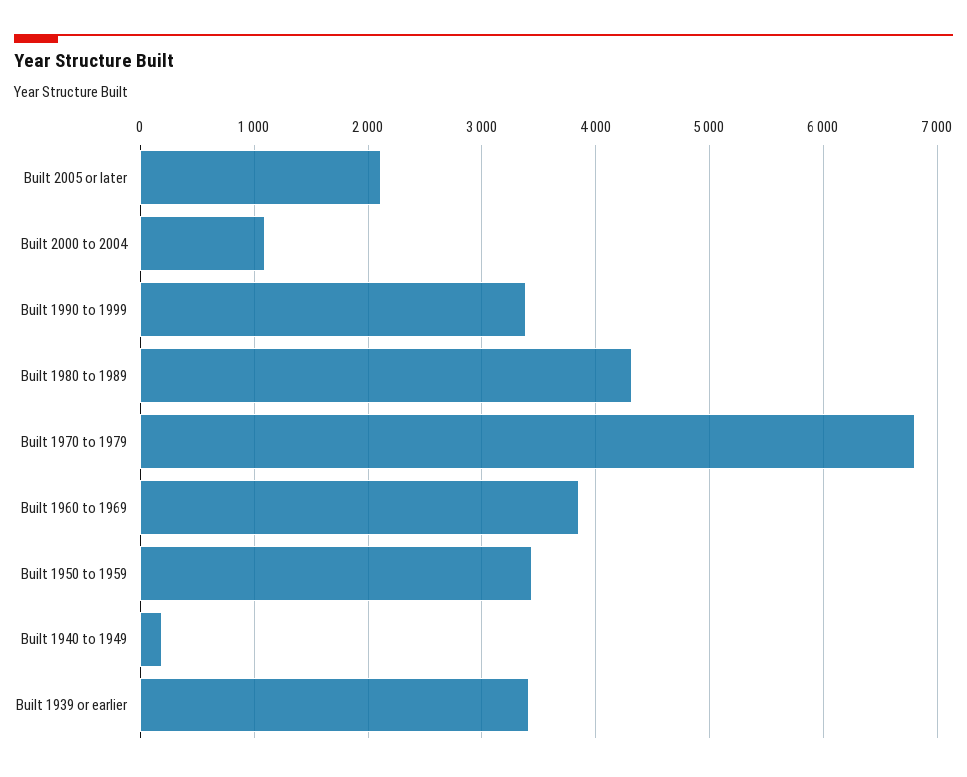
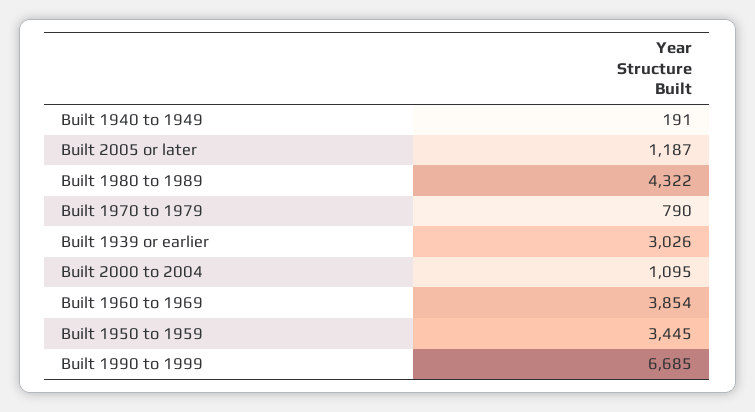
Built 2005 or later: 2100 -> 1187
Built 1990 to 1999: 3400 -> 6685
Built 1970 to 1979: 6800 -> 790
Built 1939 or earlier: 3400 -> 3026

